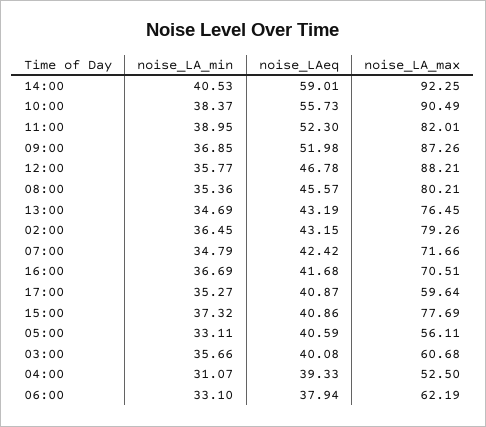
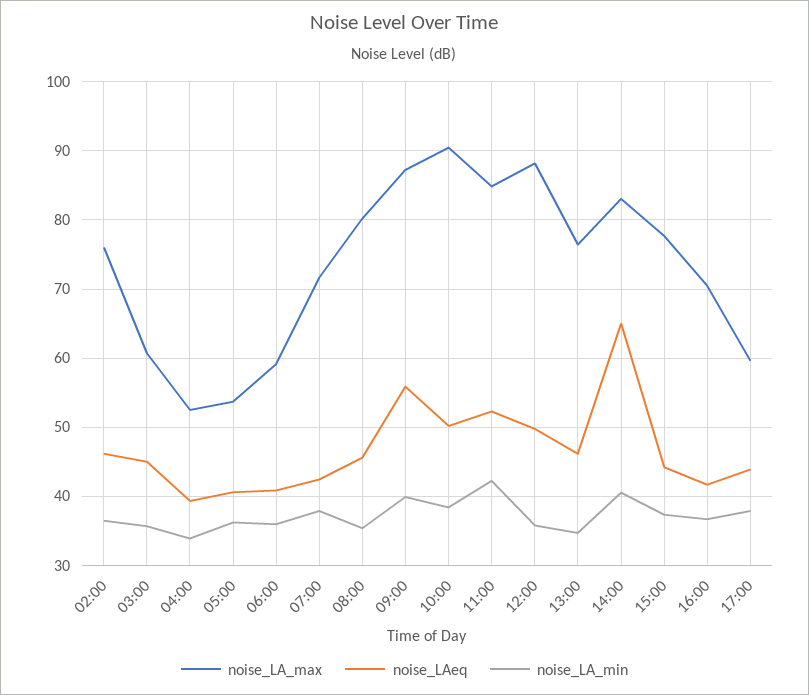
noise_LAeq, 14:00: 59.01 -> 65
noise_LA_max, 14:00: 92.25 -> 83
noise_LAeq, 10:00: 55.73 -> 50
noise_LA_min, 11:00: 38.95 -> 42
noise_LA_max, 11:00: 82.01 -> 85
noise_LA_min, 09:00: 36.85 -> 40
noise_LAeq, 09:00: 51.98 -> 56
noise_LAeq, 12:00: 46.78 -> 50
noise_LAeq, 13:00: 43.19 -> 46
noise_LAeq, 02:00: 43.15 -> 46
noise_LA_max, 02:00: 79.26 -> 76
noise_LA_min, 07:00: 34.79 -> 38
noise_LA_min, 17:00: 35.27 -> 38
noise_LAeq, 17:00: 40.87 -> 44
noise_LAeq, 15:00: 40.86 -> 44
noise_LA_min, 05:00: 33.11 -> 36
noise_LA_max, 05:00: 56.11 -> 54
noise_LAeq, 03:00: 40.08 -> 45
noise_LA_min, 04:00: 31.07 -> 34
noise_LA_min, 06:00: 33.1 -> 36
noise_LAeq, 06:00: 37.94 -> 41
noise_LA_max, 06:00: 62.19 -> 59

